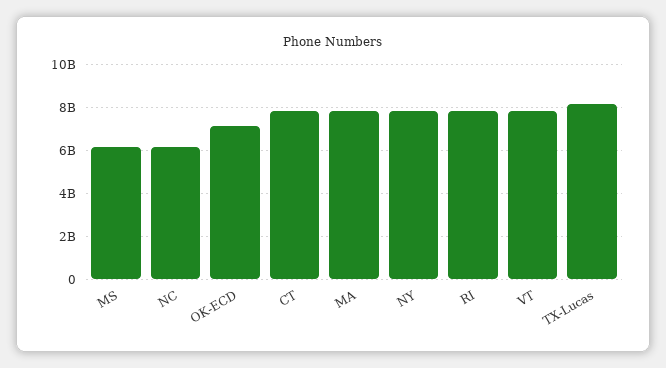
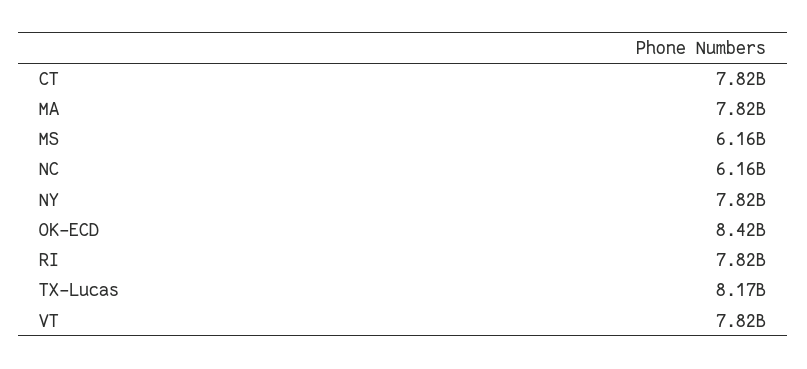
OK-ECD: 7000000000 -> 8420000000

